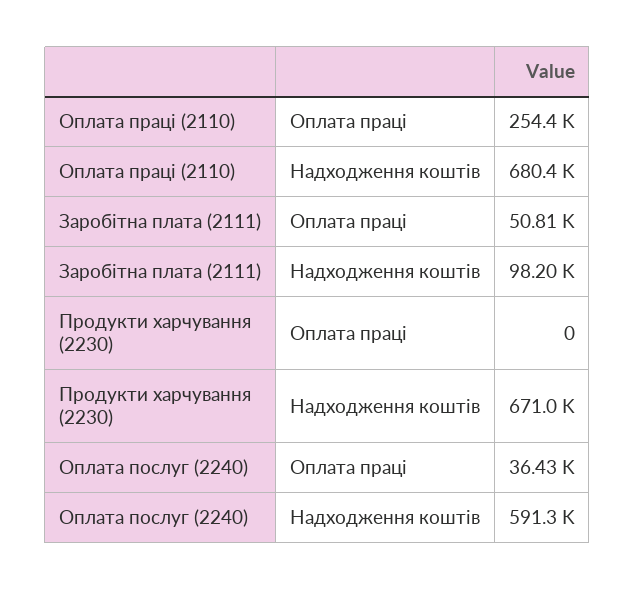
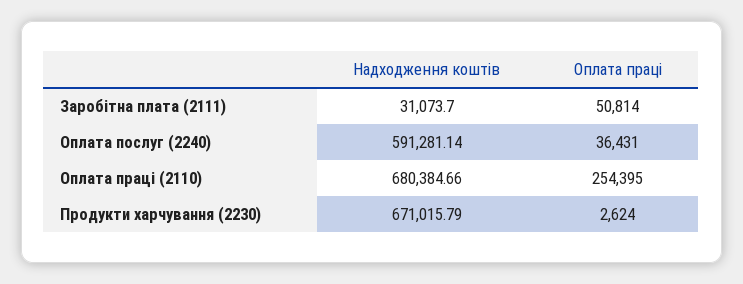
Заробітна плата (2111), Надходження коштів: 98200 -> 31073.7
Продукти харчування (2230), Оплата праці: 0 -> 2624

